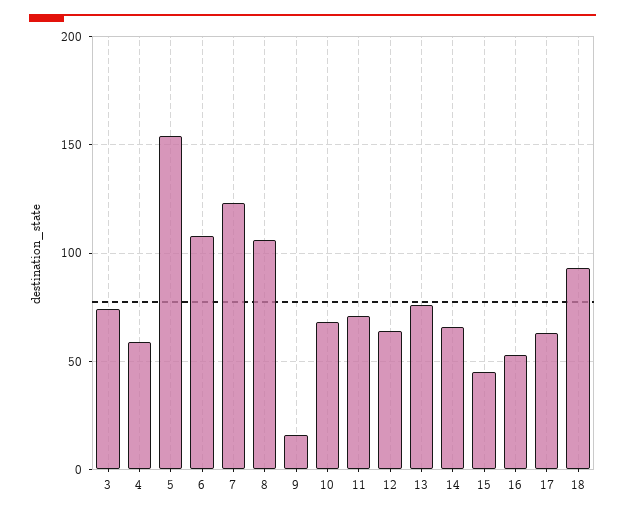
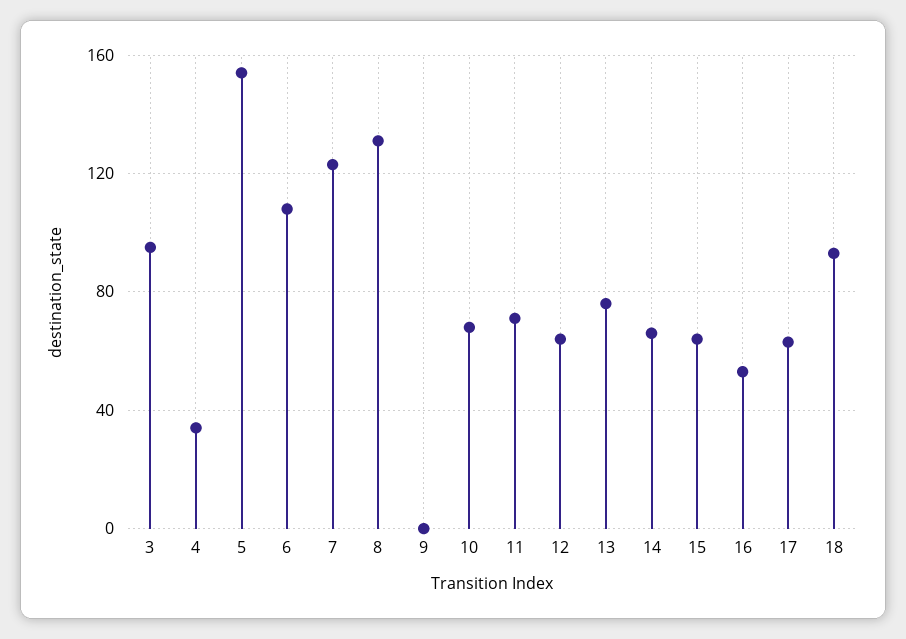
3: 75 -> 95
4: 60 -> 35
8: 105 -> 130
9: 15 -> 0
15: 45 -> 65

